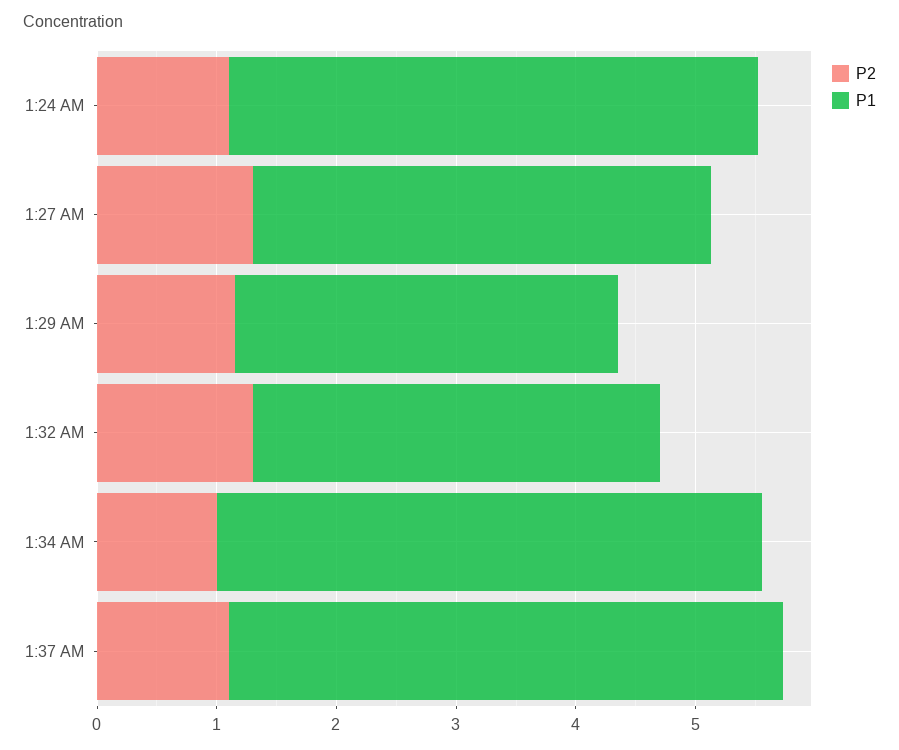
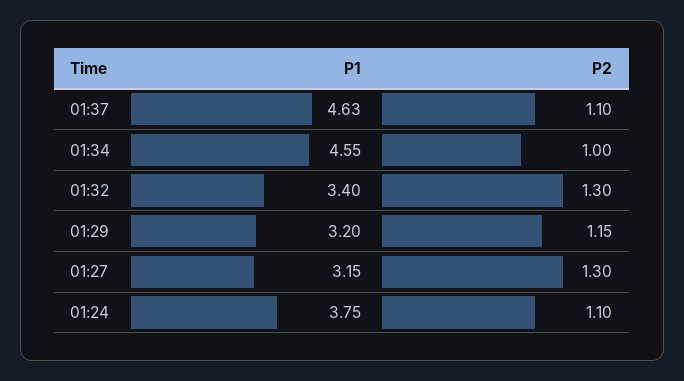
P1, 1:24 AM: 4.4 -> 3.75
P1, 1:27 AM: 3.8 -> 3.15

